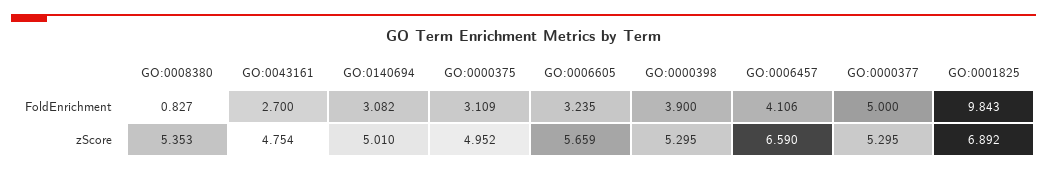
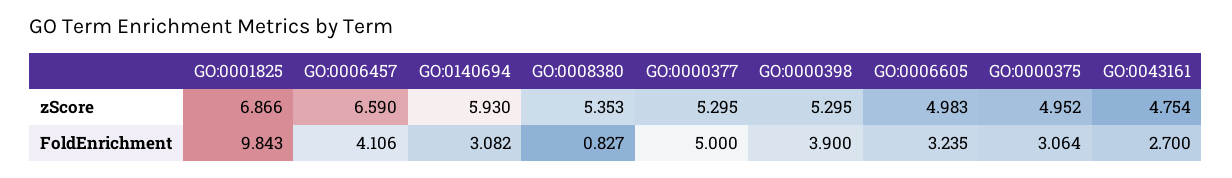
GO:0000375, FoldEnrichment: 3.109 -> 3.064
GO:0140694, zScore: 5.01 -> 5.93
GO:0006605, zScore: 5.659 -> 4.983
GO:0001825, zScore: 6.892 -> 6.866

